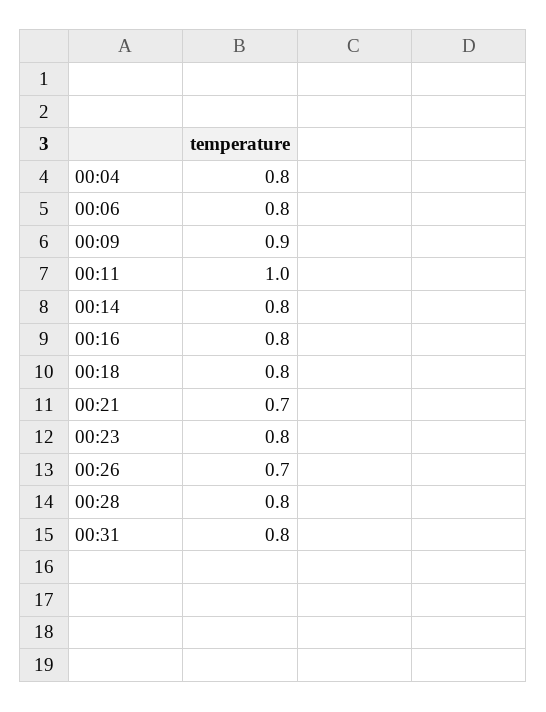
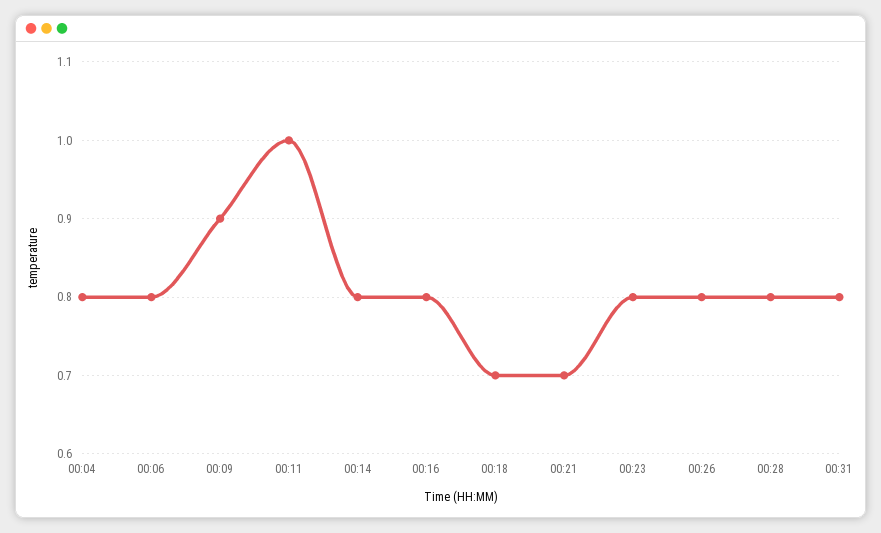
00:18: 0.8 -> 0.7
00:26: 0.7 -> 0.8

